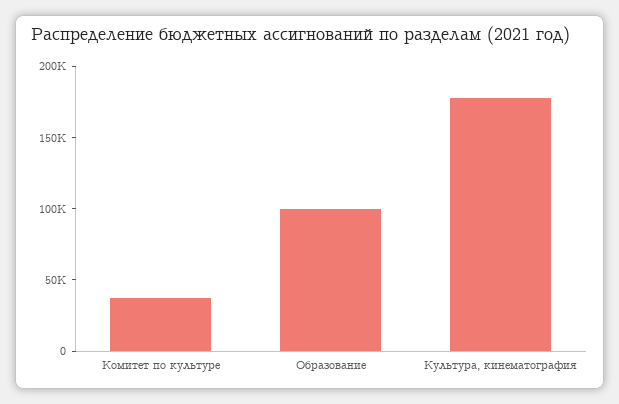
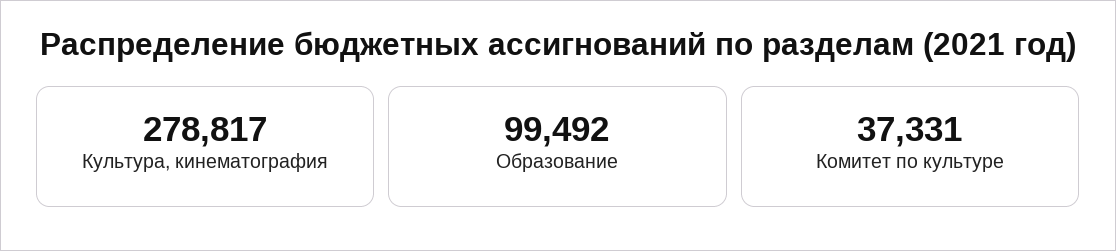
Культура, кинематография: 180000 -> 278817

